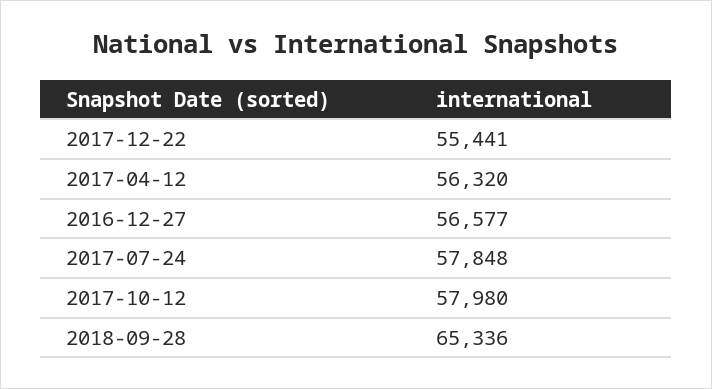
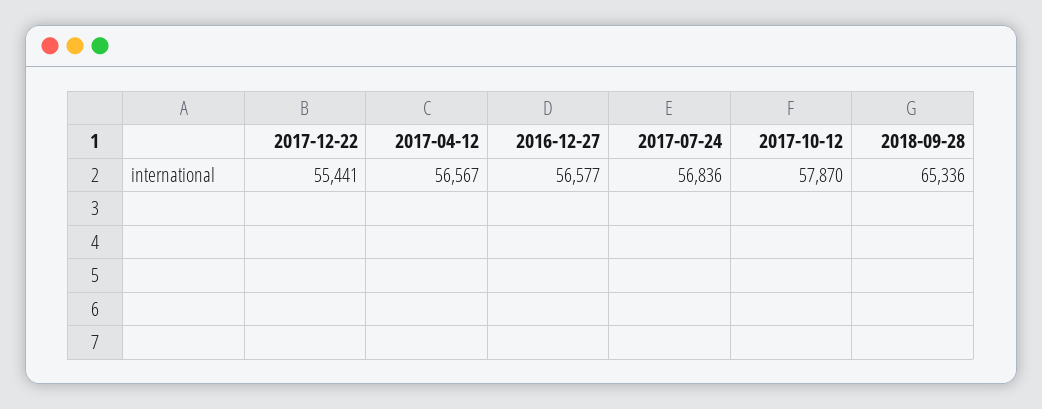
2017-04-12: 56320 -> 56567
2017-07-24: 57848 -> 56836
2017-10-12: 57980 -> 57870

